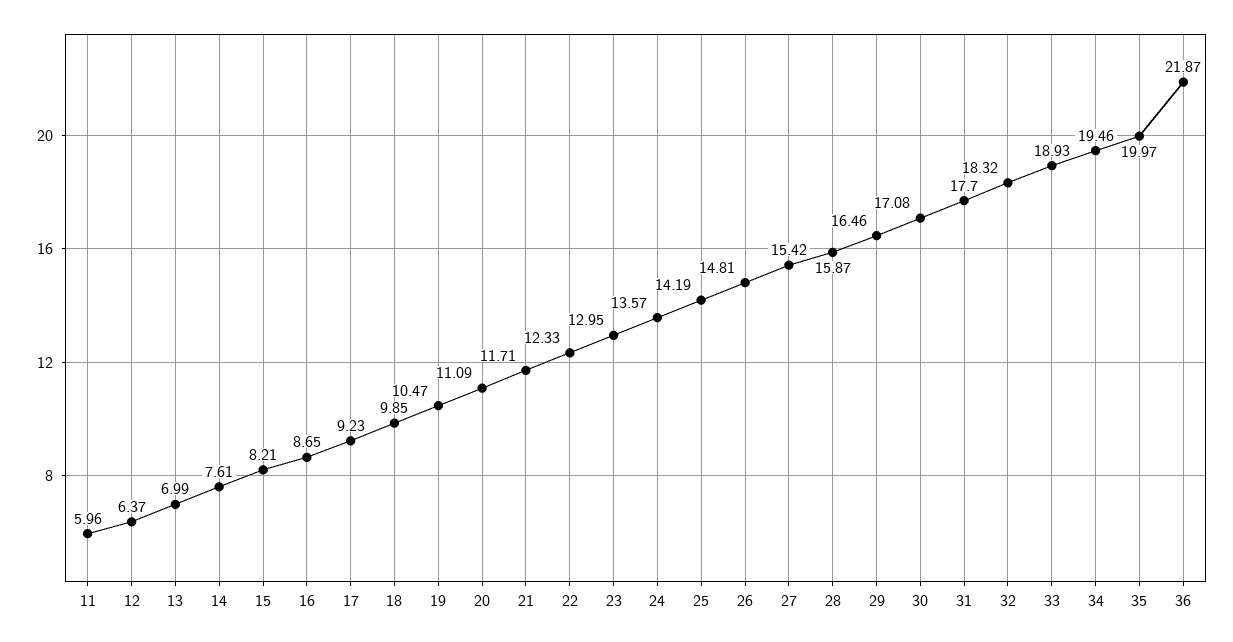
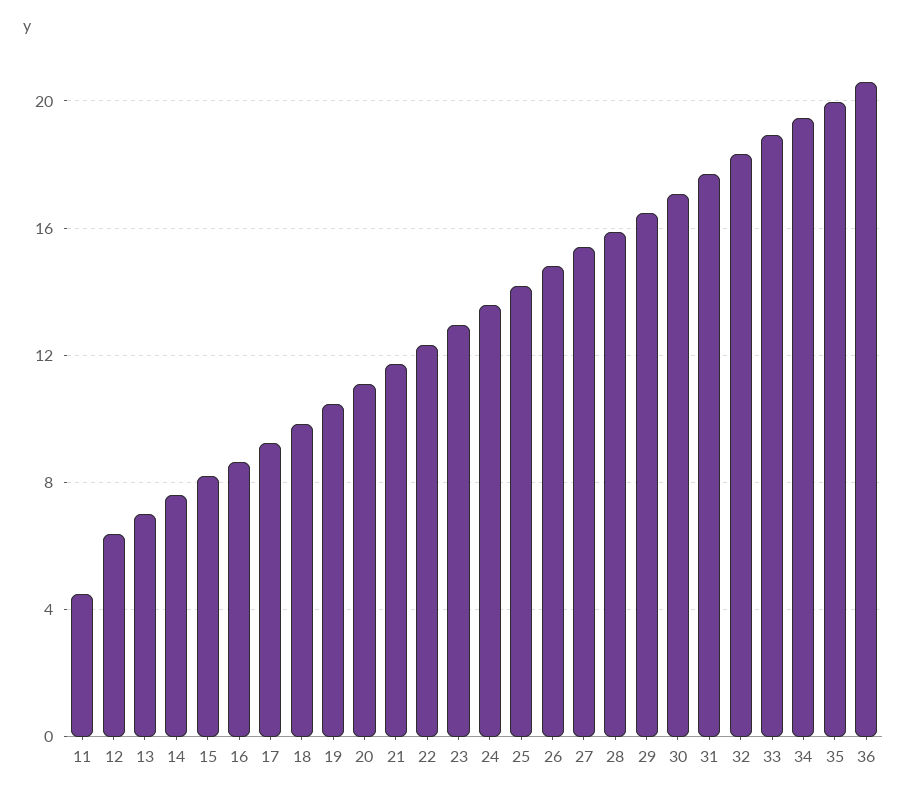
11: 5.96 -> 4.5
36: 21.87 -> 20.5

